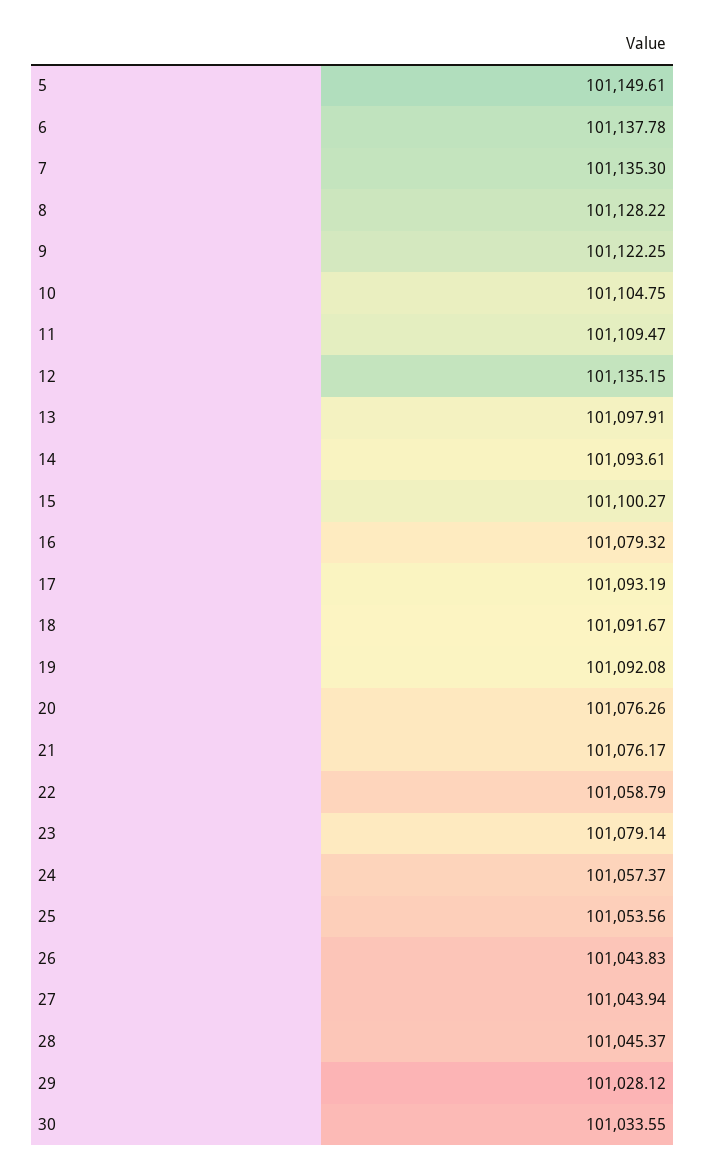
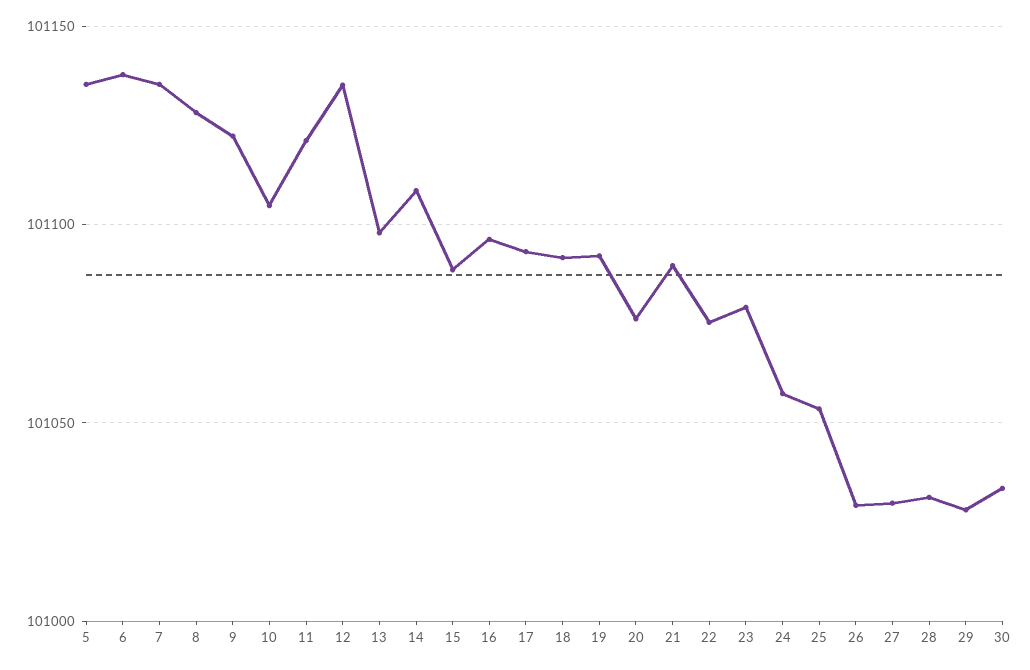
5: 101149.61 -> 101135
11: 101109.47 -> 101120
14: 101093.61 -> 101110
15: 101100.27 -> 101090
16: 101079.32 -> 101095
21: 101076.17 -> 101090
22: 101058.79 -> 101075
26: 101043.83 -> 101030
27: 101043.94 -> 101030
28: 101045.37 -> 101030

